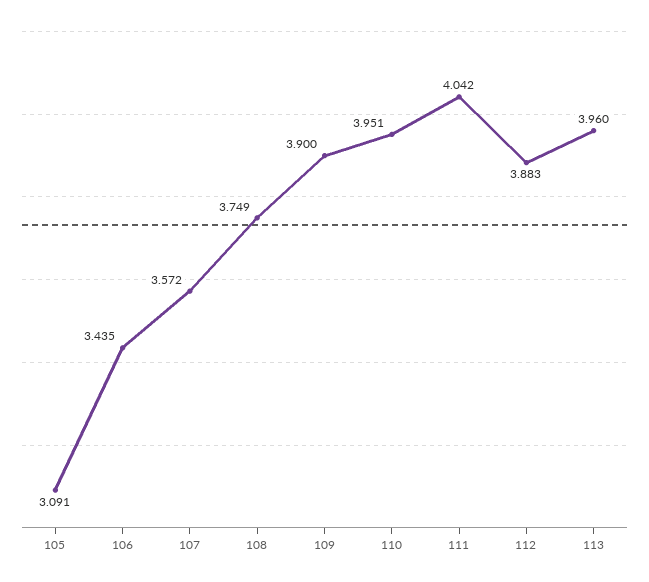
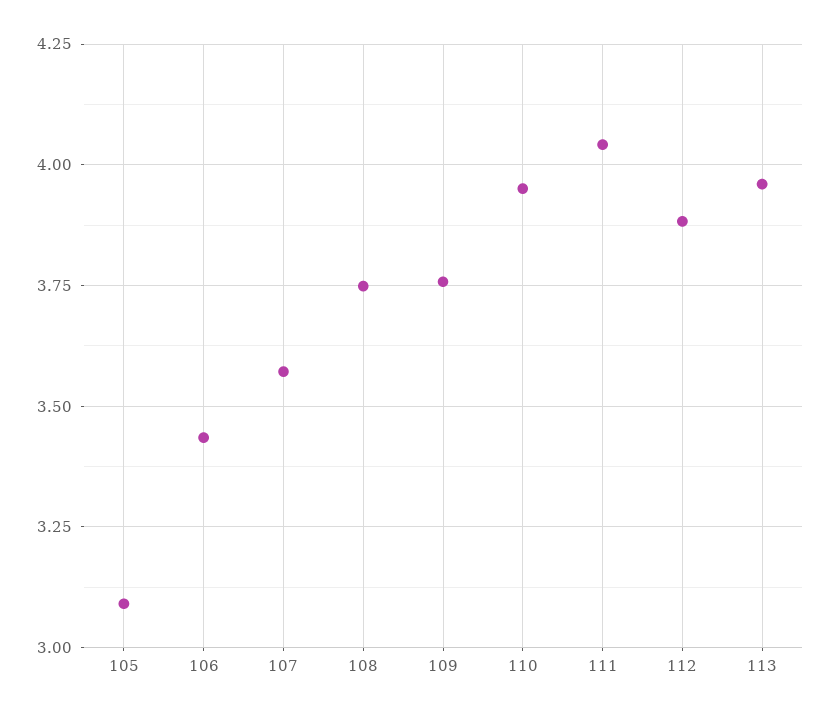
109: 3.9 -> 3.75

